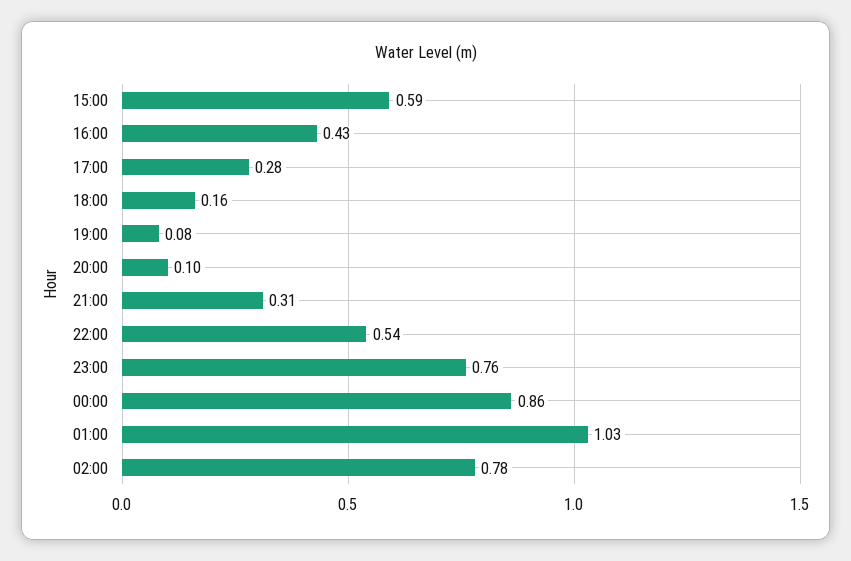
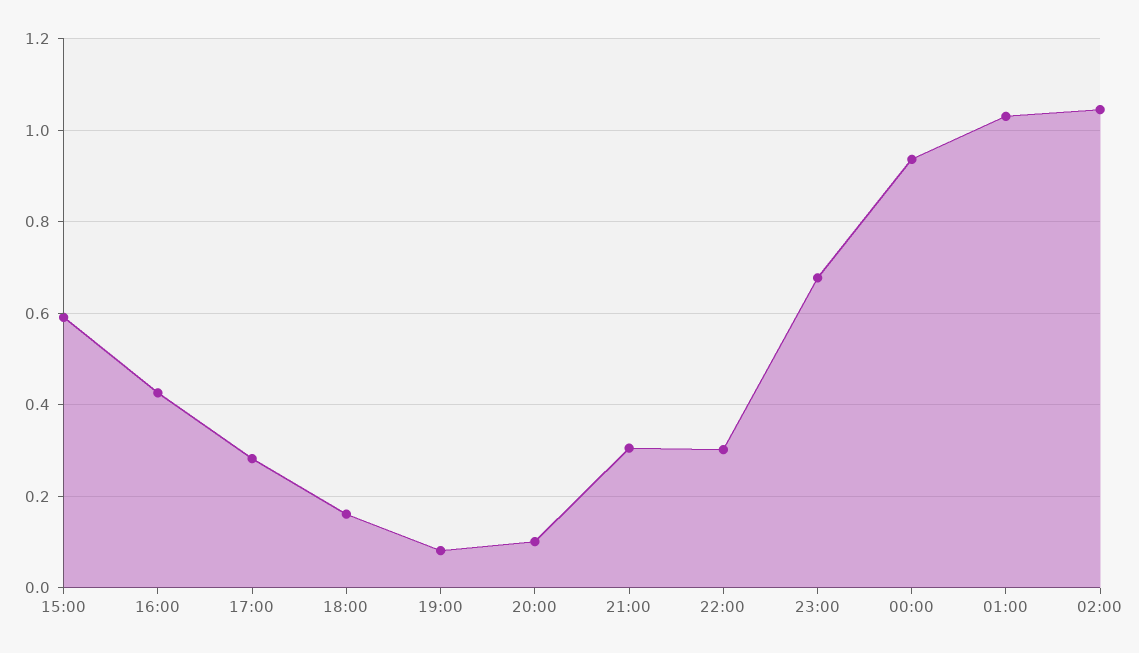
22:00: 0.54 -> 0.3
23:00: 0.76 -> 0.68
00:00: 0.86 -> 0.94
02:00: 0.78 -> 1.04

